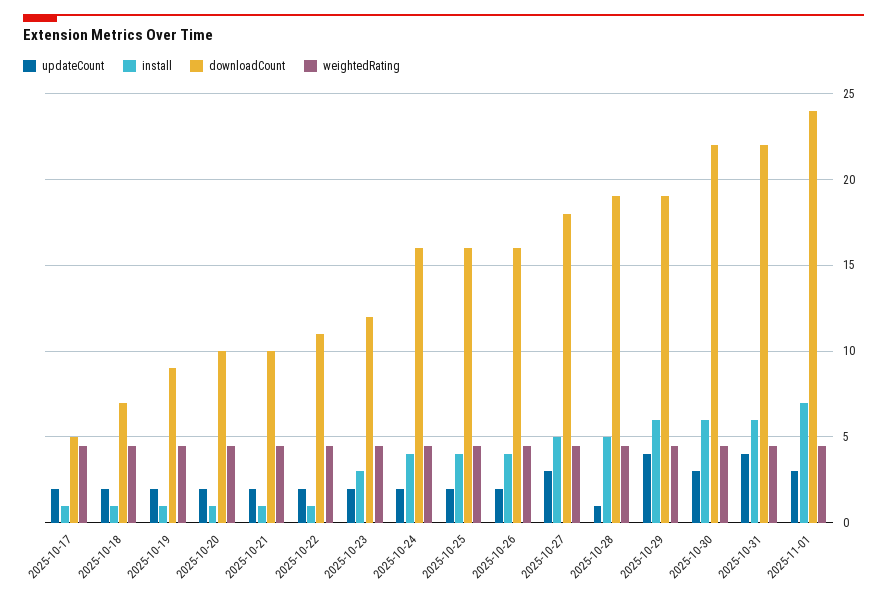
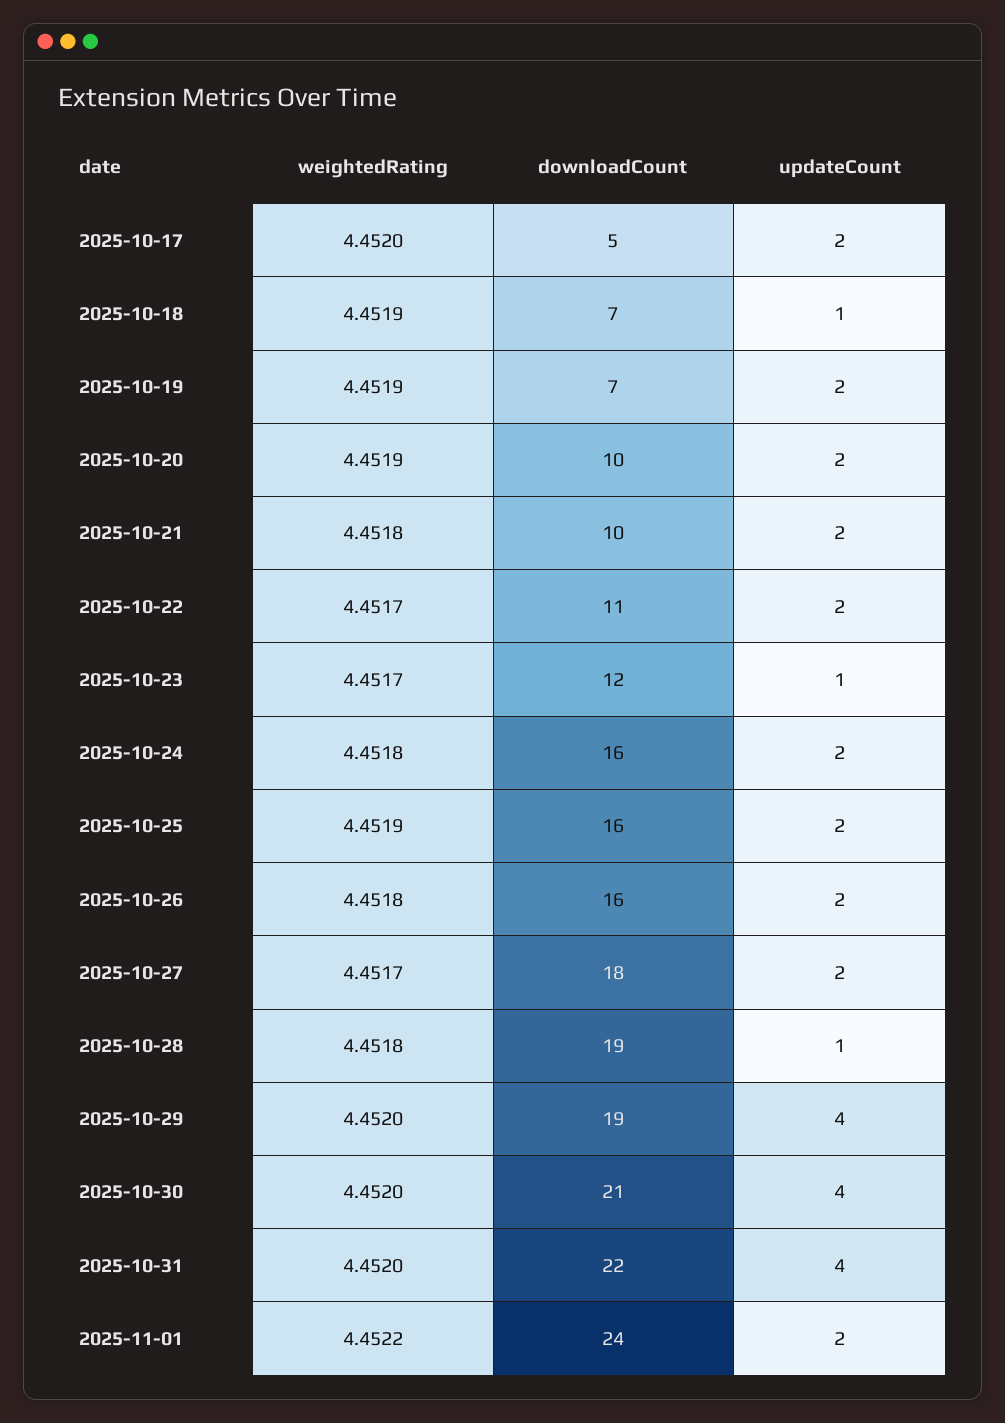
install, 2025-10-17: 1 -> none
updateCount, 2025-10-18: 2 -> 1
install, 2025-10-18: 1 -> none
install, 2025-10-19: 1 -> none
downloadCount, 2025-10-19: 9 -> 7
install, 2025-10-20: 1 -> none
install, 2025-10-21: 1 -> none
install, 2025-10-22: 1 -> none
updateCount, 2025-10-23: 2 -> 1
install, 2025-10-23: 3 -> none
install, 2025-10-24: 4 -> none
install, 2025-10-25: 4 -> none
install, 2025-10-26: 4 -> none
updateCount, 2025-10-27: 3 -> 2
install, 2025-10-27: 5 -> none
install, 2025-10-28: 5 -> none
install, 2025-10-29: 6 -> none
updateCount, 2025-10-30: 3 -> 4
install, 2025-10-30: 6 -> none
downloadCount, 2025-10-30: 22 -> 21
install, 2025-10-31: 6 -> none
updateCount, 2025-11-01: 3 -> 2
install, 2025-11-01: 7 -> none

